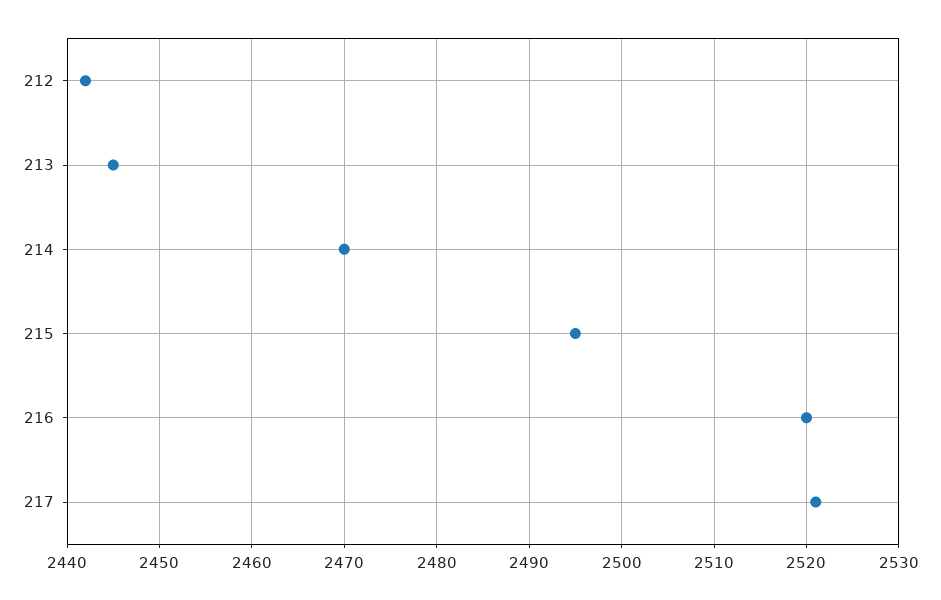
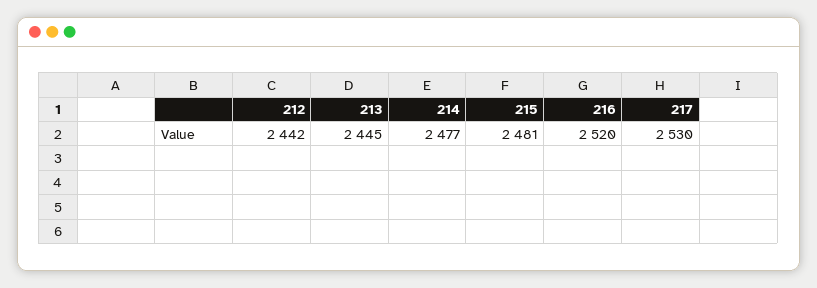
214: 2470 -> 2477
215: 2495 -> 2481
217: 2521 -> 2530

